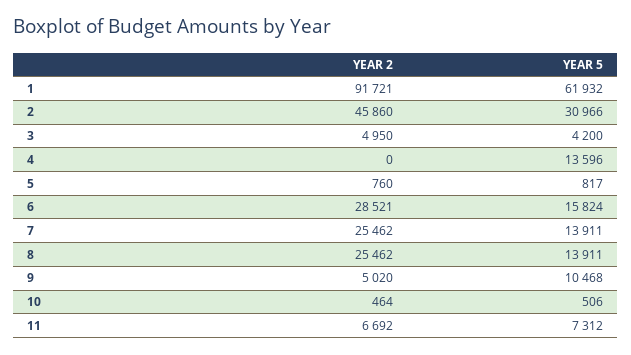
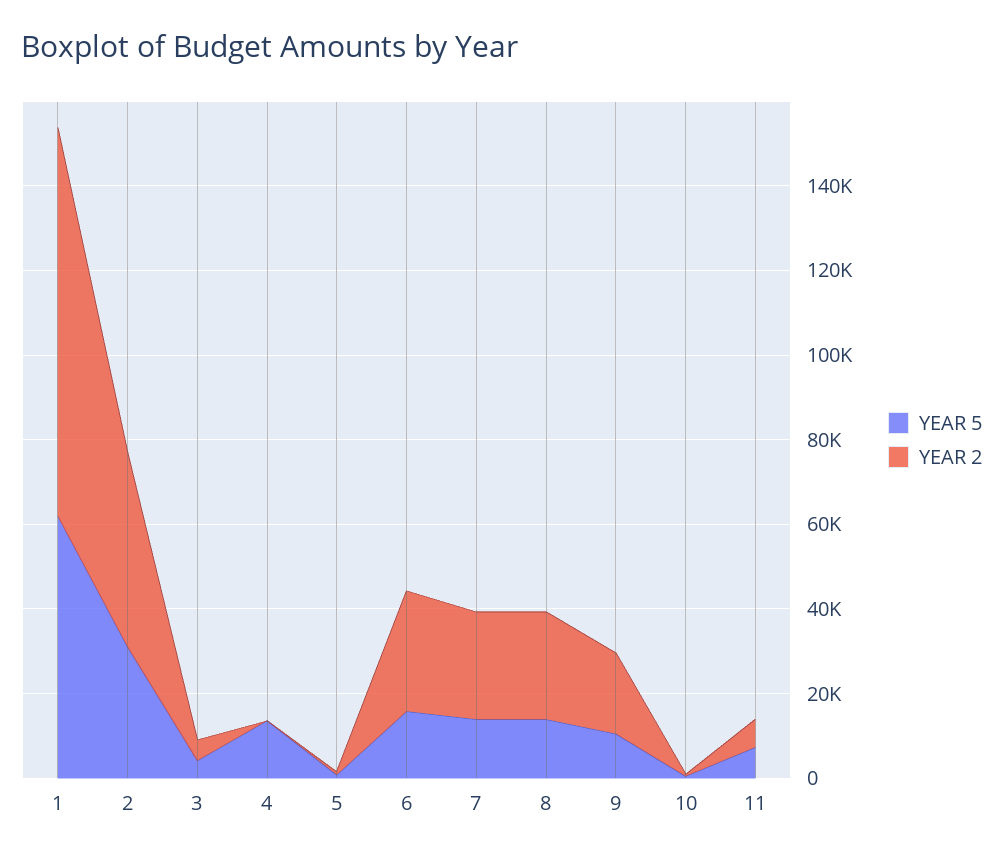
YEAR 2, 9: 5020 -> 20000

